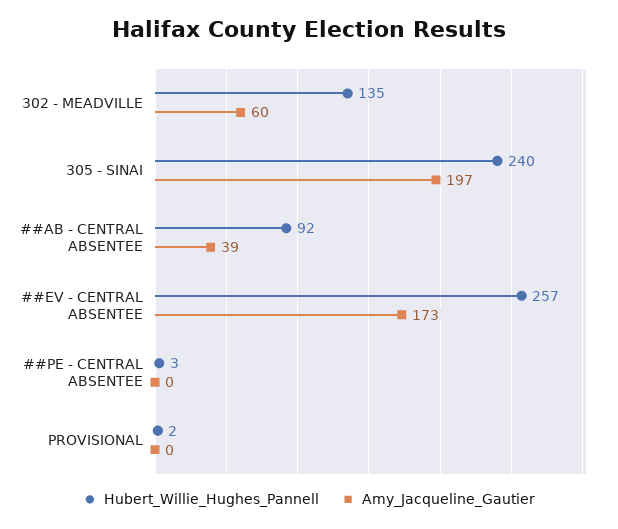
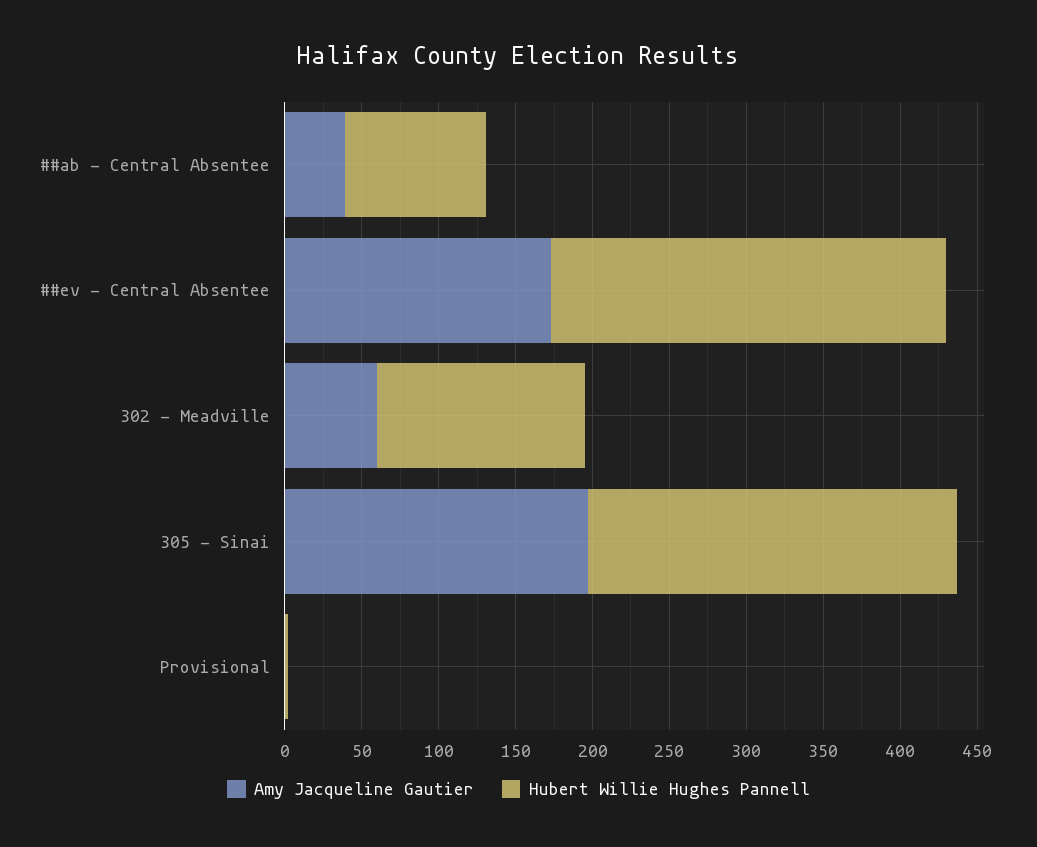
Hubert_Willie_Hughes_Pannell, ##PE - CENTRAL ABSENTEE: 3 -> none
Amy_Jacqueline_Gautier, ##PE - CENTRAL ABSENTEE: 0 -> none

